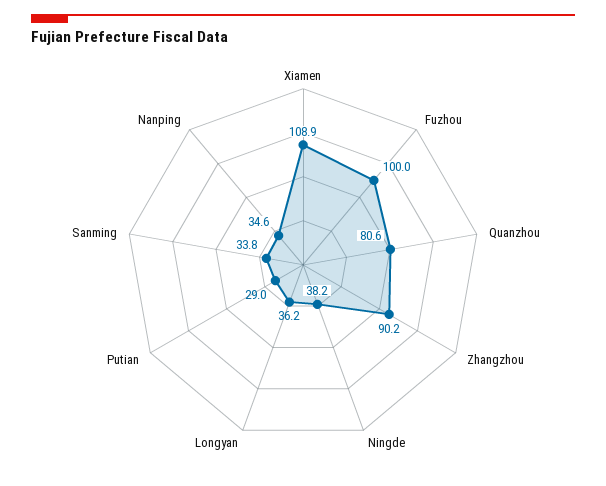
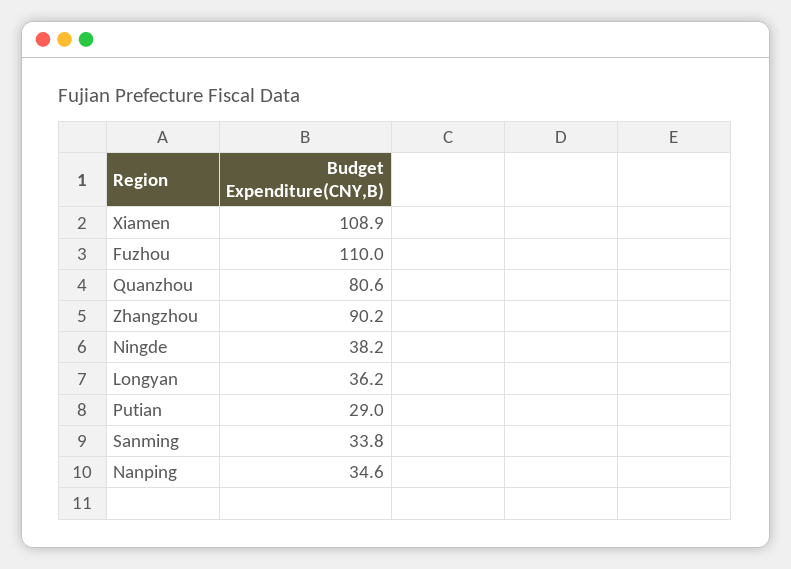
Fuzhou: 100 -> 110

